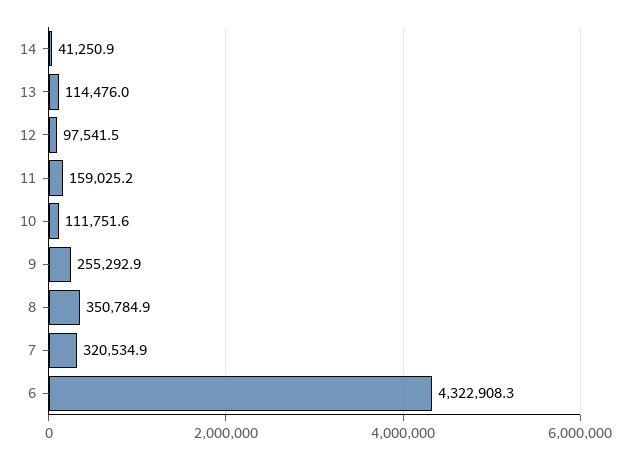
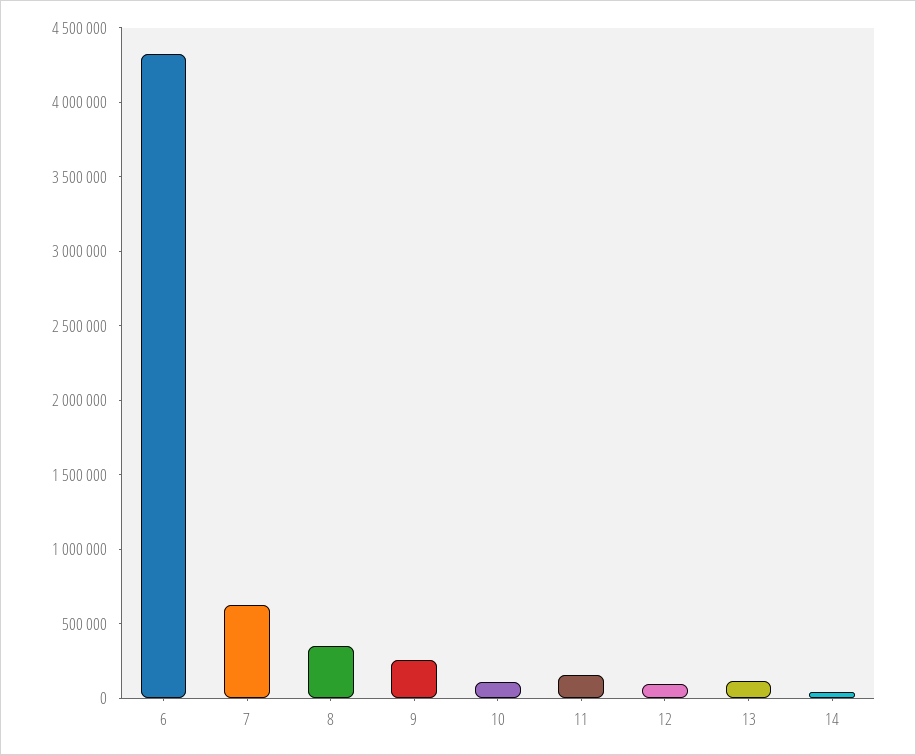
7: 320534.9 -> 600000

